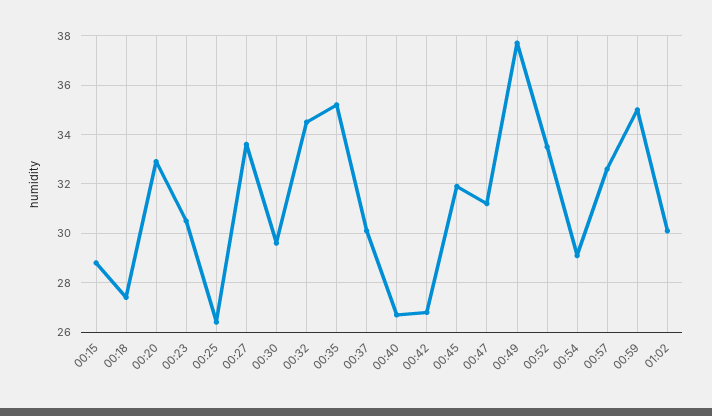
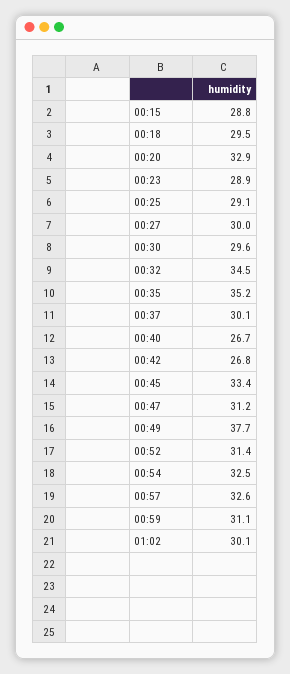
00:18: 27.5 -> 29.5
00:23: 30.5 -> 28.9
00:25: 26.5 -> 29.1
00:27: 33.5 -> 30
00:45: 32 -> 33.4
00:52: 33.5 -> 31.4
00:54: 29 -> 32.5
00:59: 35 -> 31.1

